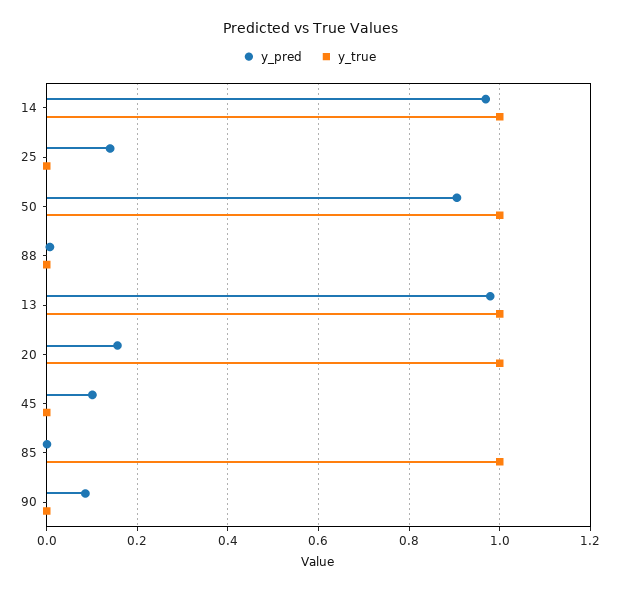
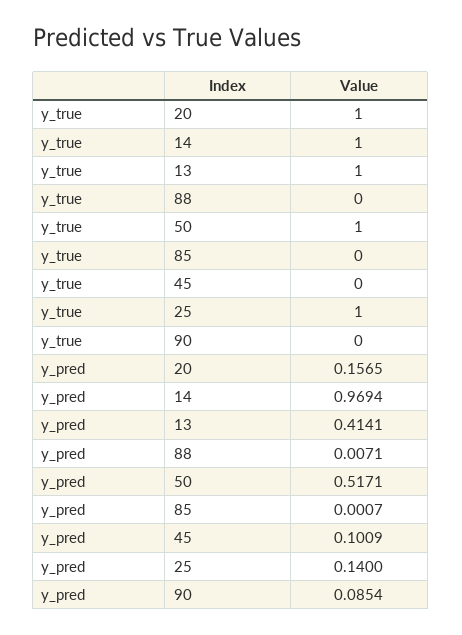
y_true, 25: 0 -> 1
y_pred, 50: 0.9 -> 0.5171
y_pred, 13: 0.98 -> 0.4141
y_true, 85: 1 -> 0

